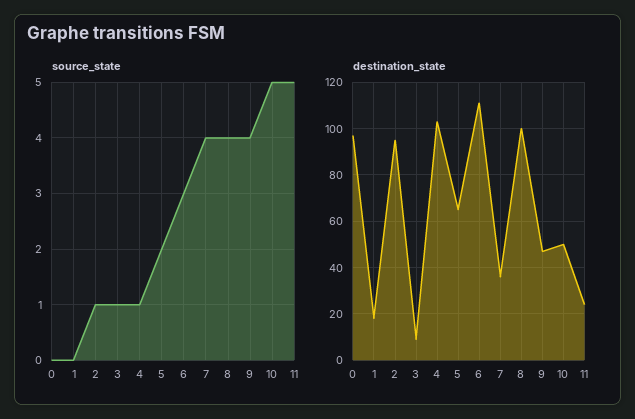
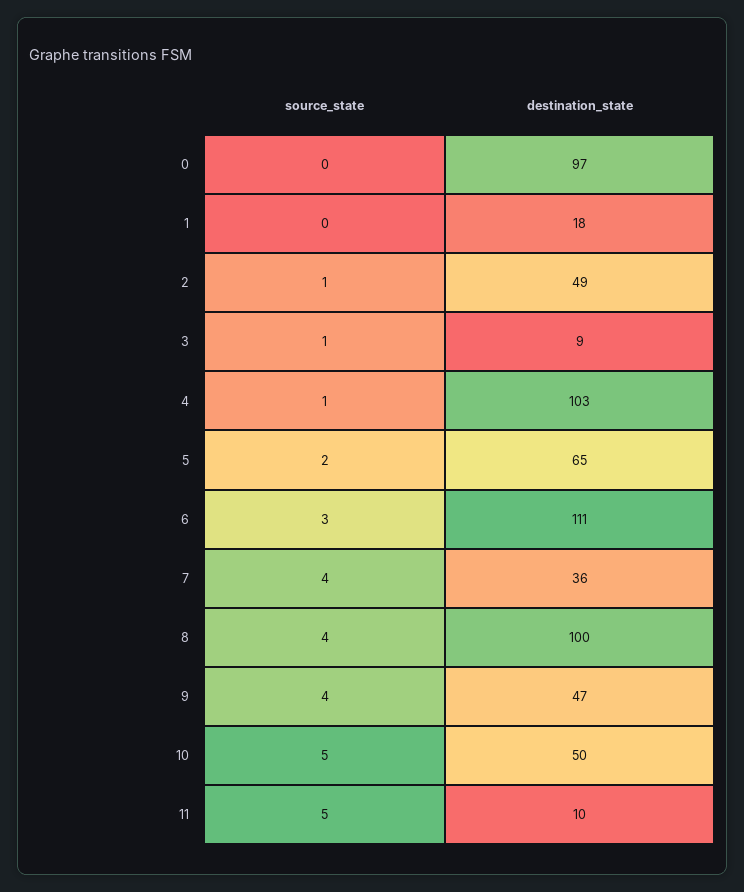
destination_state, 2: 95 -> 49
destination_state, 11: 25 -> 10

